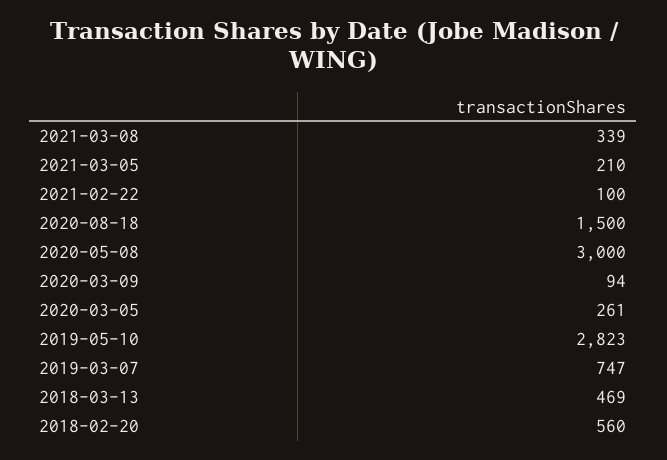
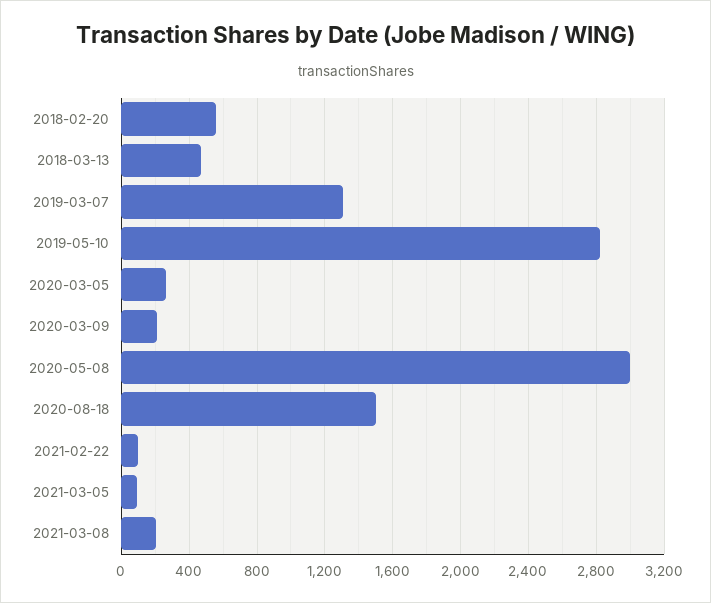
2021-03-08: 339 -> 200
2021-03-05: 210 -> 100
2020-03-09: 94 -> 200
2019-03-07: 747 -> 1300

